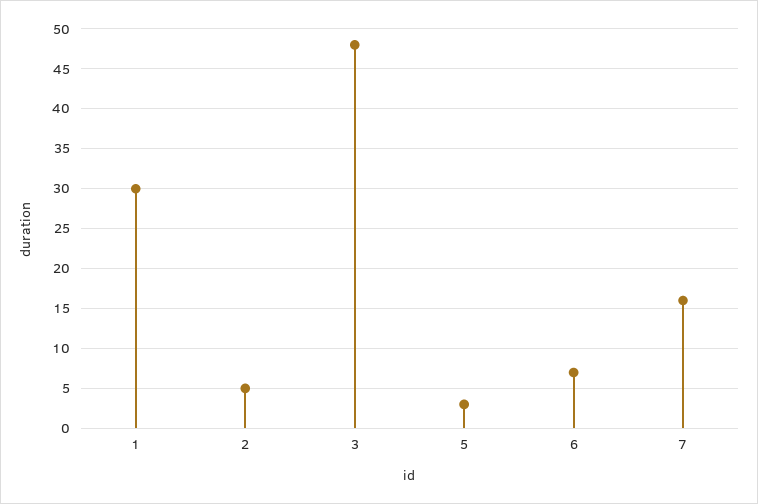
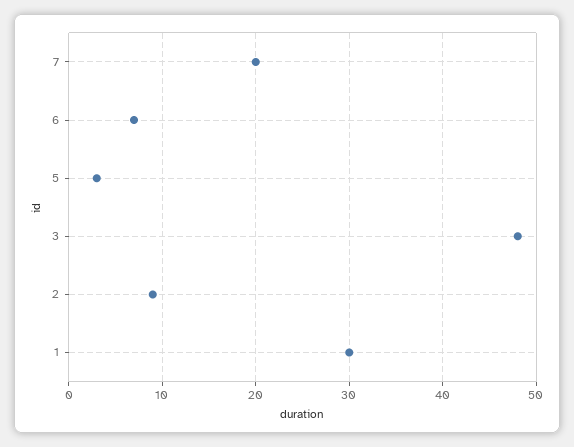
2: 5 -> 9
7: 16 -> 20

